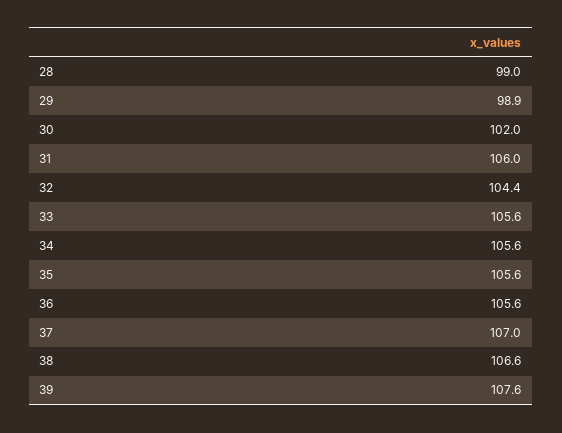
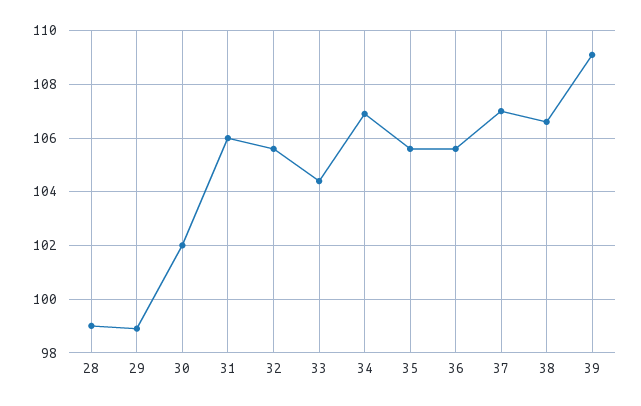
32: 104.4 -> 105.5
33: 105.6 -> 104.5
34: 105.6 -> 107
39: 107.6 -> 109

